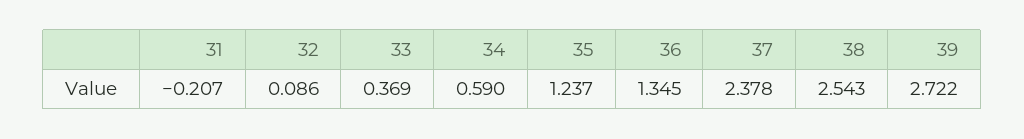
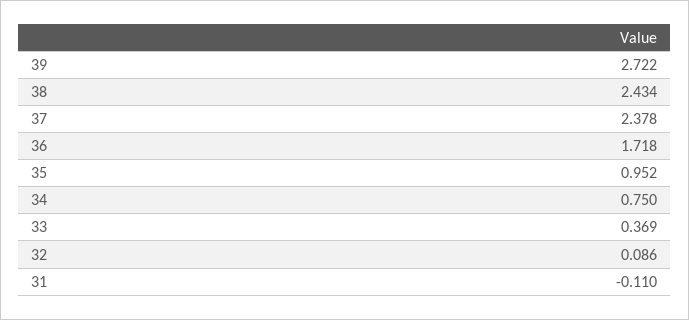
31: -0.207 -> -0.11
34: 0.59 -> 0.75
35: 1.237 -> 0.952
36: 1.345 -> 1.718
38: 2.543 -> 2.434

